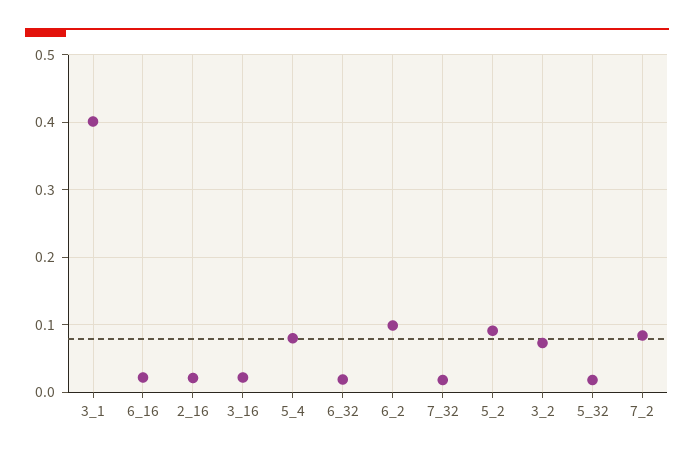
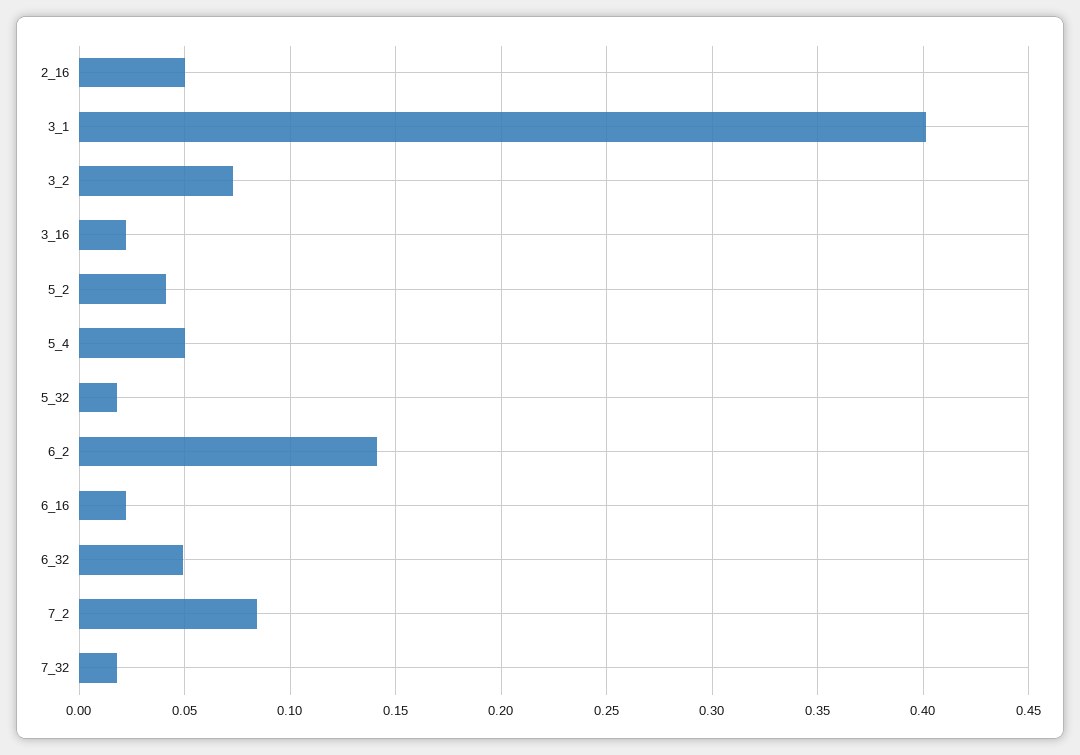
2_16: 0.02 -> 0.05
5_4: 0.08 -> 0.05
6_32: 0.02 -> 0.05
6_2: 0.1 -> 0.14
5_2: 0.09 -> 0.04

